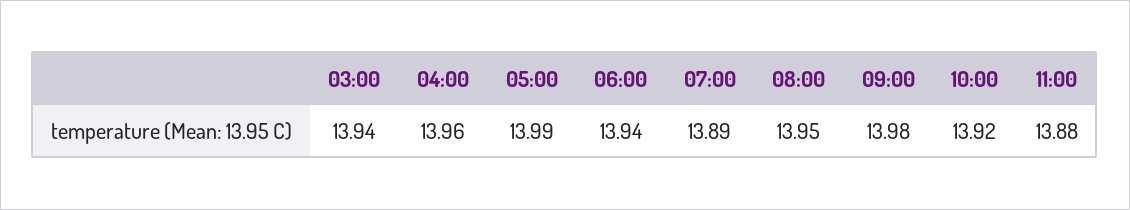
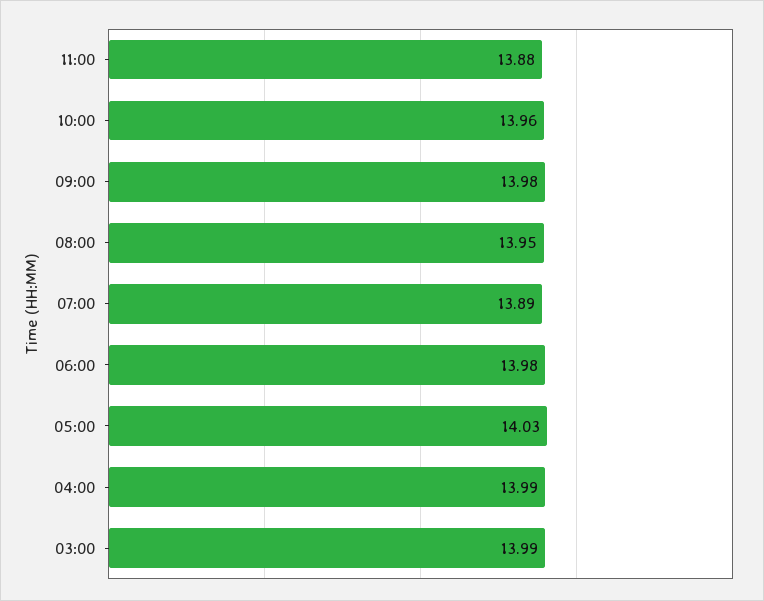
03:00: 13.94 -> 13.99
04:00: 13.96 -> 13.99
05:00: 13.99 -> 14.03
06:00: 13.94 -> 13.98
10:00: 13.92 -> 13.96

